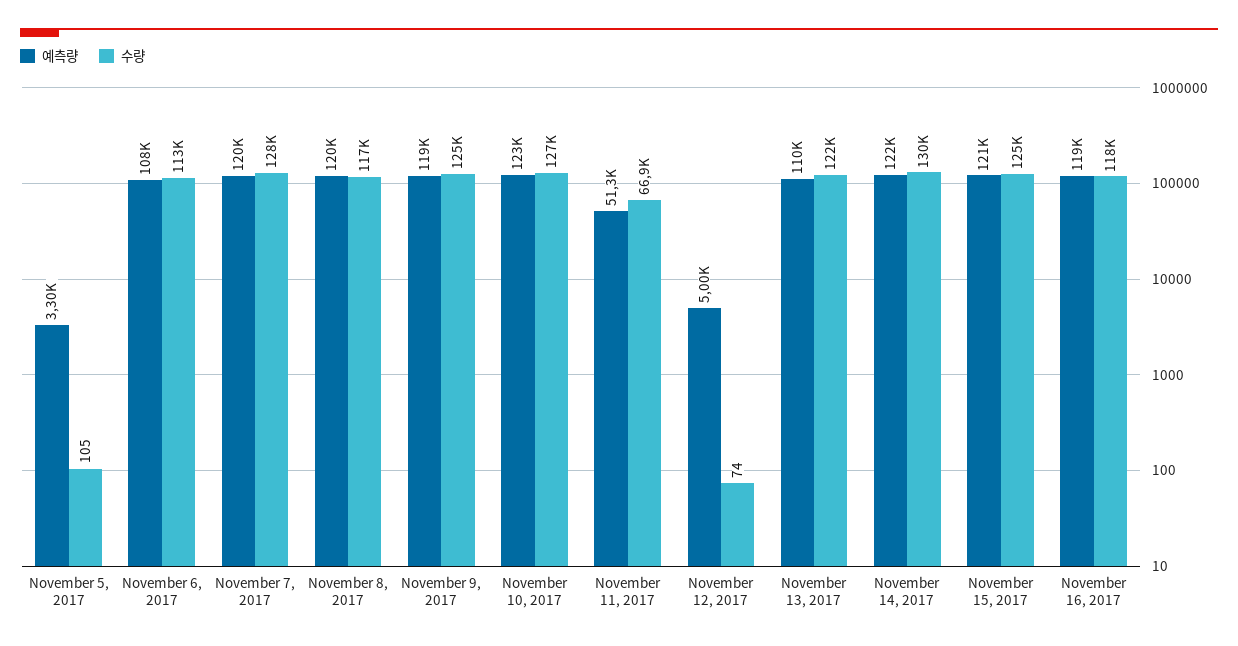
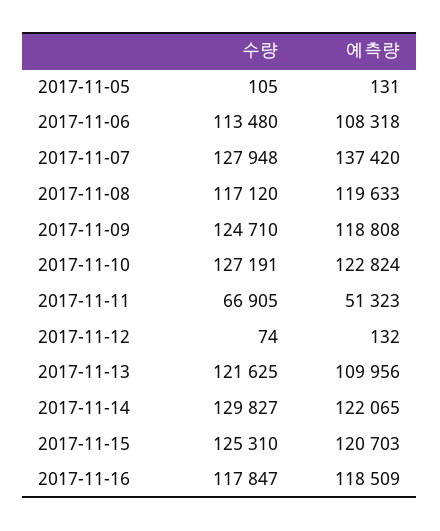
예측량, November 5, 2017: 3300 -> 131
예측량, November 7, 2017: 120000 -> 137420
예측량, November 12, 2017: 5000 -> 132

